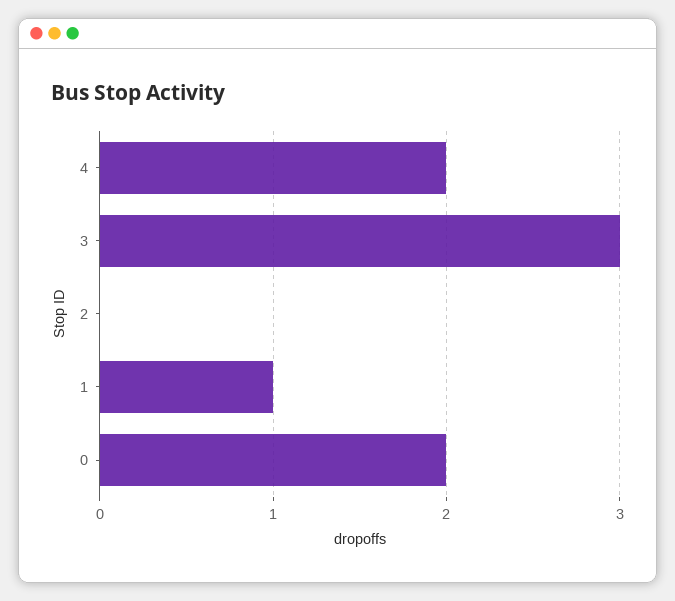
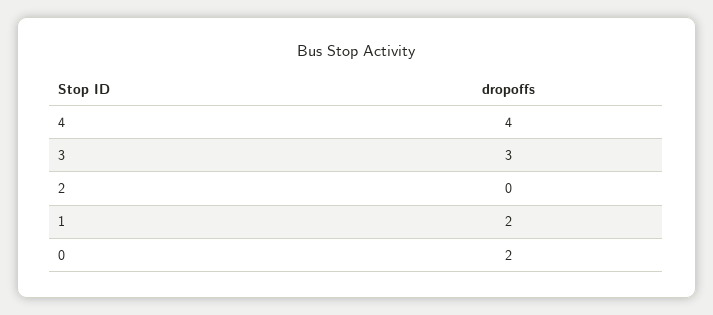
4: 2 -> 4
1: 1 -> 2

